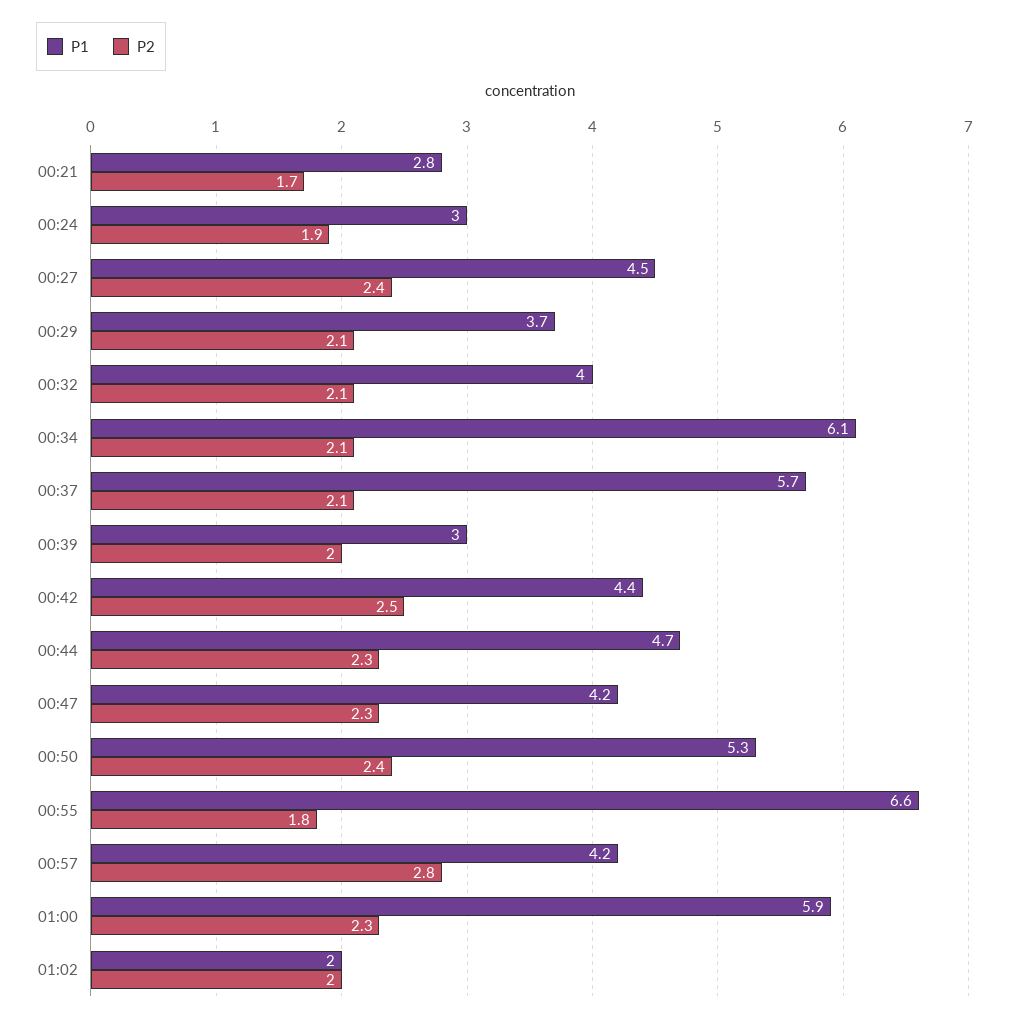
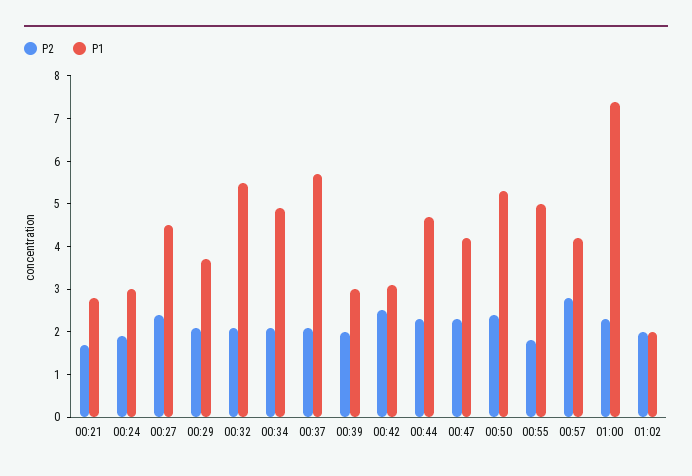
P1, 00:32: 4 -> 5.5
P1, 00:34: 6.1 -> 5
P1, 00:42: 4.4 -> 3
P1, 00:55: 6.6 -> 5
P1, 01:00: 5.9 -> 7.5

